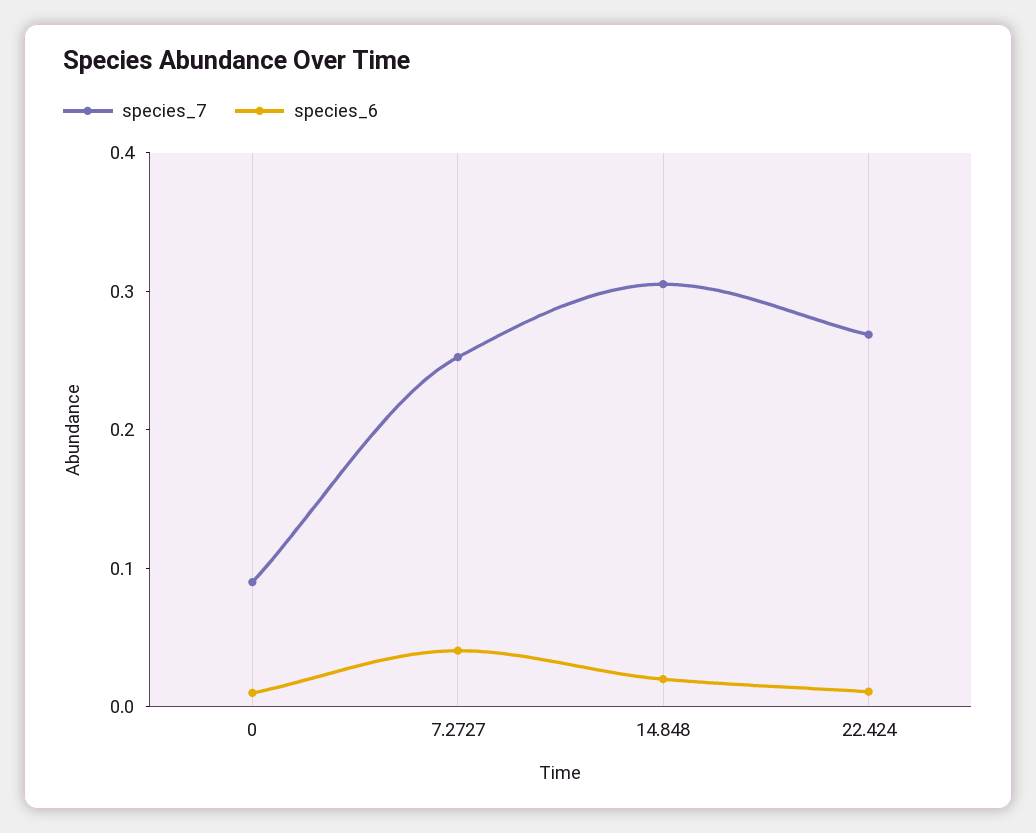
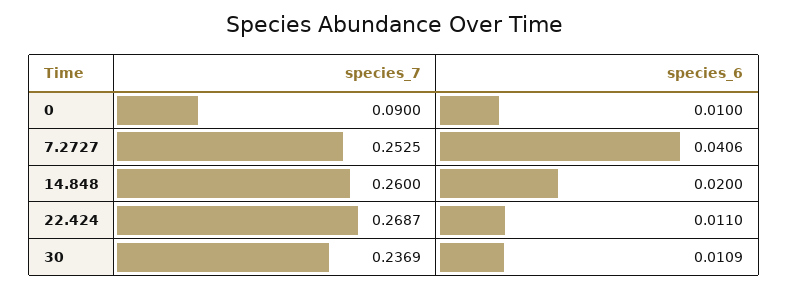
species_7, 14.848: 0.3 -> 0.26
species_7, 30: none -> 0.2369
species_6, 30: none -> 0.0109

